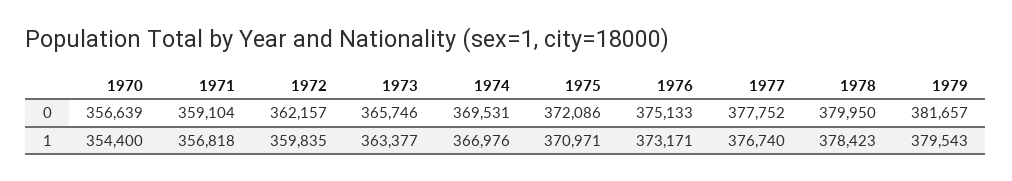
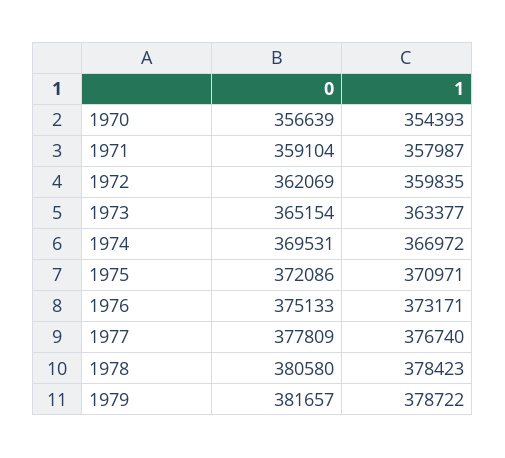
1972, 0: 362157 -> 362069
1973, 0: 365746 -> 365154
1977, 0: 377752 -> 377809
1978, 0: 379950 -> 380580
1970, 1: 354400 -> 354393
1971, 1: 356818 -> 357987
1974, 1: 366976 -> 366972
1979, 1: 379543 -> 378722

